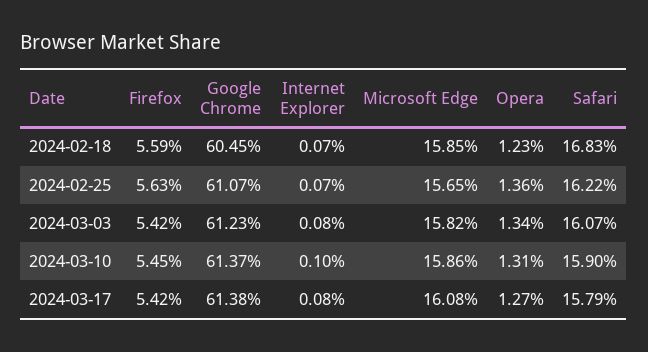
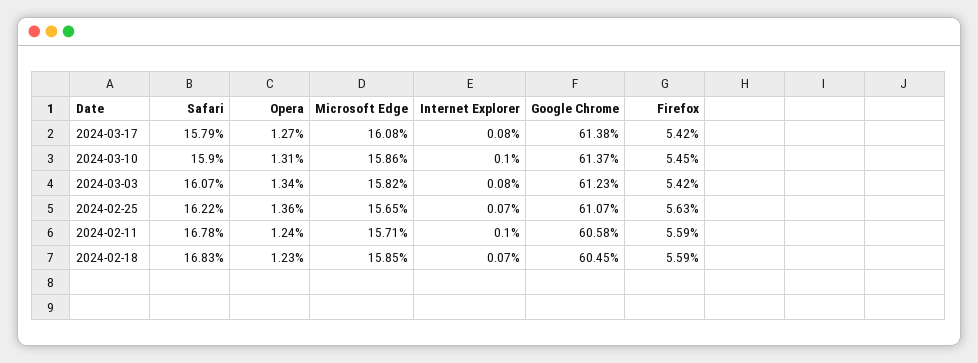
Safari, 2024-02-11: none -> 16.78
Opera, 2024-02-11: none -> 1.24
Microsoft Edge, 2024-02-11: none -> 15.71
Internet Explorer, 2024-02-11: none -> 0.1
Google Chrome, 2024-02-11: none -> 60.58
Firefox, 2024-02-11: none -> 5.59

